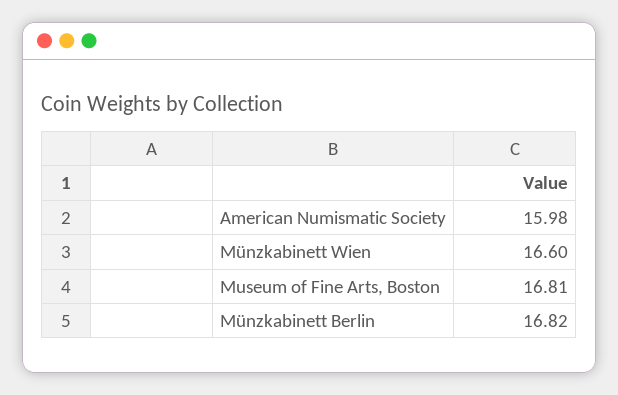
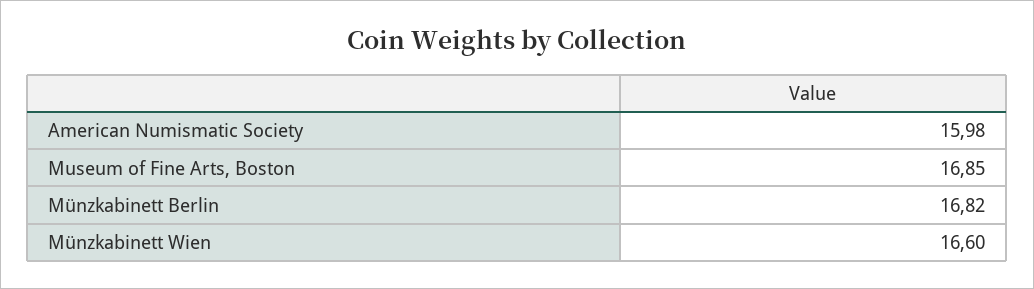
Museum of Fine Arts, Boston: 16.81 -> 16.85

